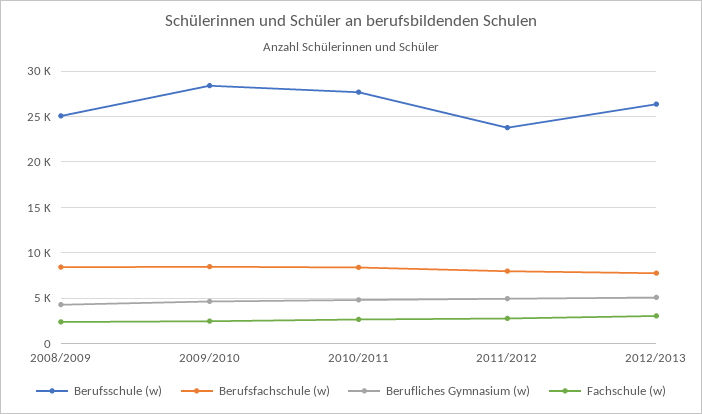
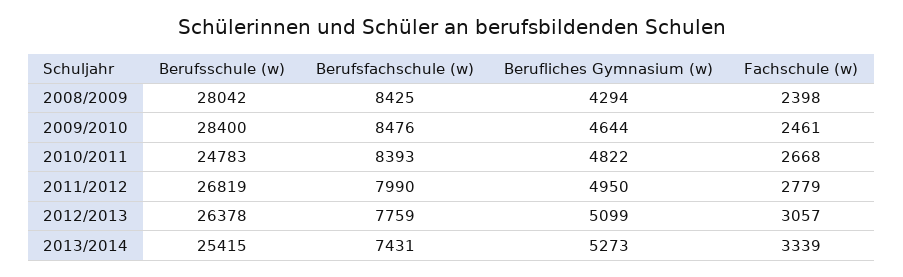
Berufsschule (w), 2008/2009: 25000 -> 28042
Berufsschule (w), 2010/2011: 28000 -> 24783
Berufsschule (w), 2011/2012: 24000 -> 26819
Berufsschule (w), 2013/2014: none -> 25415
Berufsfachschule (w), 2013/2014: none -> 7431
Berufliches Gymnasium (w), 2013/2014: none -> 5273
Fachschule (w), 2013/2014: none -> 3339

